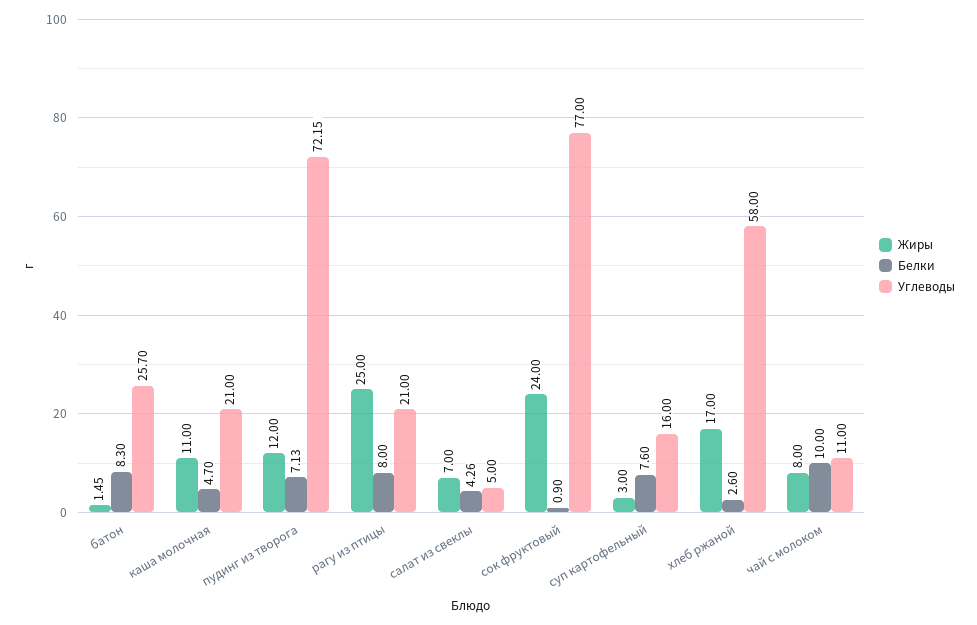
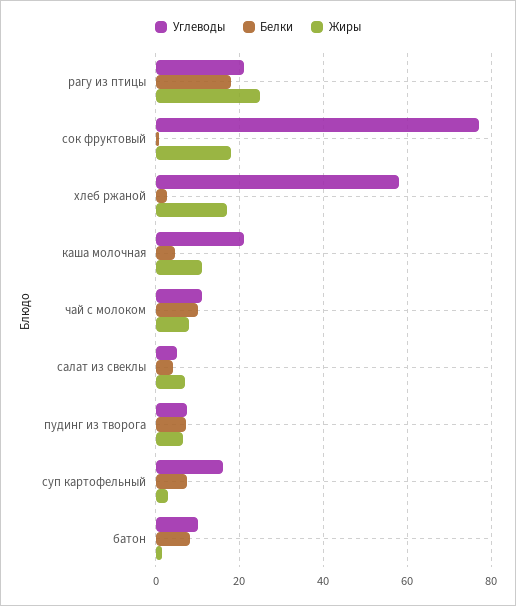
Углеводы, батон: 25.7 -> 10
Жиры, пудинг из творога: 12 -> 6
Углеводы, пудинг из творога: 72.15 -> 8
Белки, рагу из птицы: 8 -> 18
Жиры, сок фруктовый: 24 -> 18

